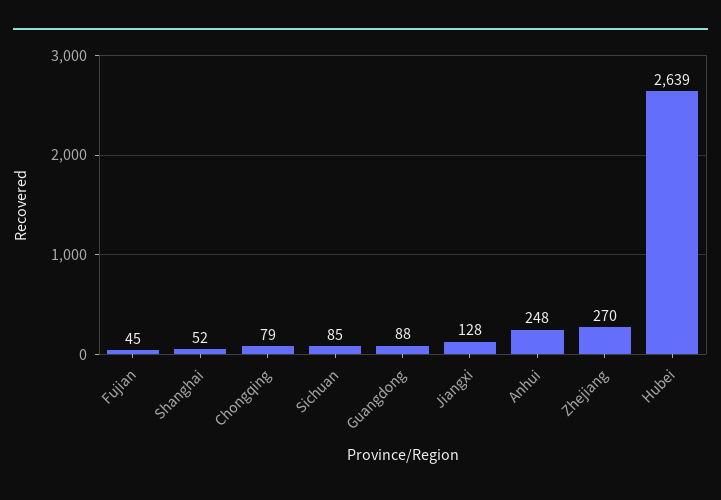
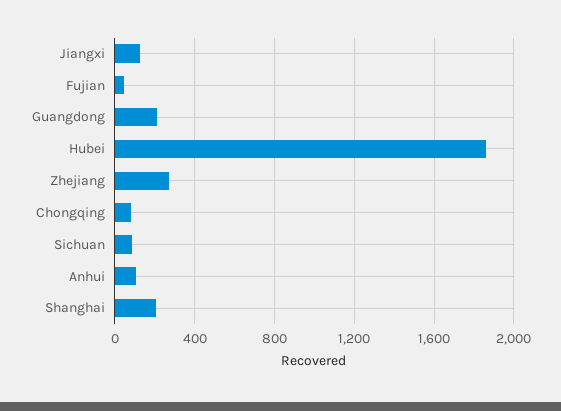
Shanghai: 52 -> 200
Guangdong: 88 -> 200
Anhui: 248 -> 100
Hubei: 2639 -> 1850

